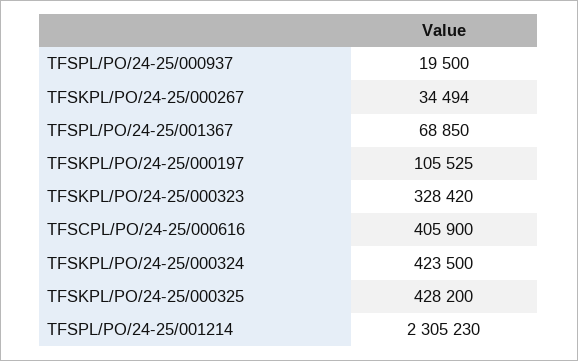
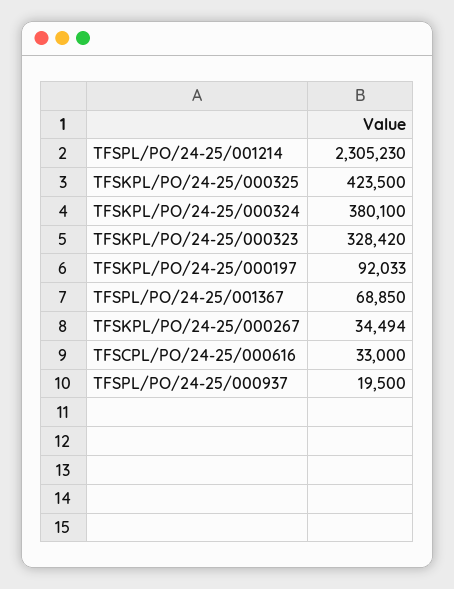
TFSKPL/PO/24-25/000197: 105525 -> 92033
TFSCPL/PO/24-25/000616: 405900 -> 33000
TFSKPL/PO/24-25/000324: 423500 -> 380100
TFSKPL/PO/24-25/000325: 428200 -> 423500

